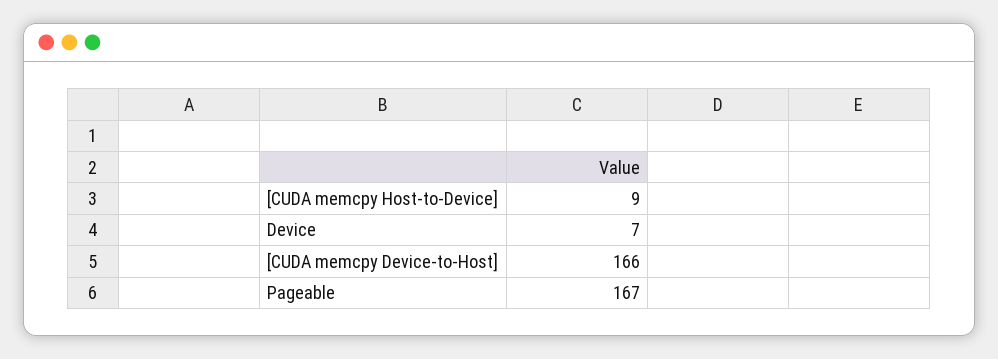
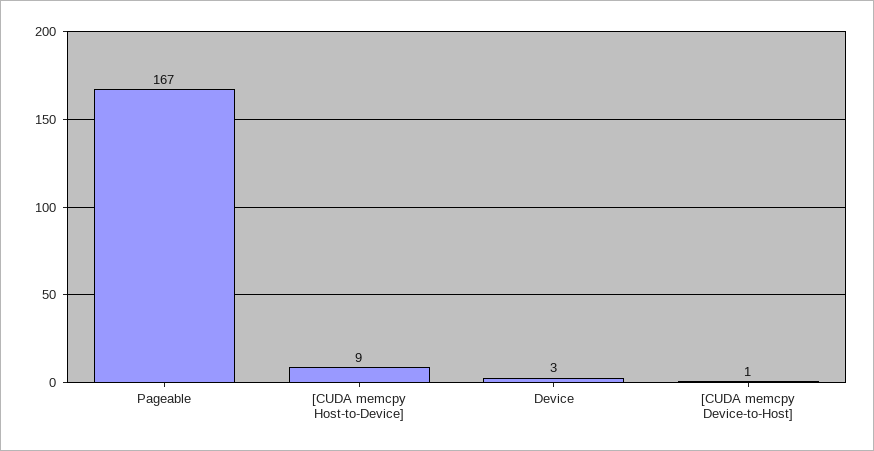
Device: 7 -> 3
[CUDA memcpy Device-to-Host]: 166 -> 1

